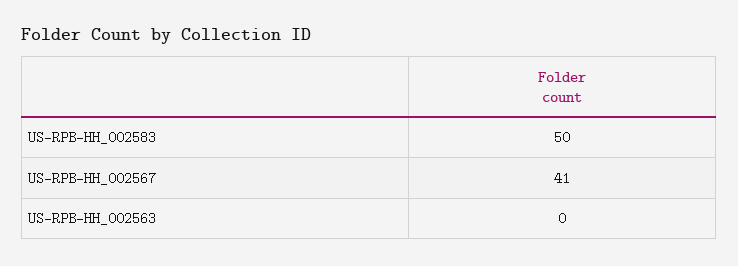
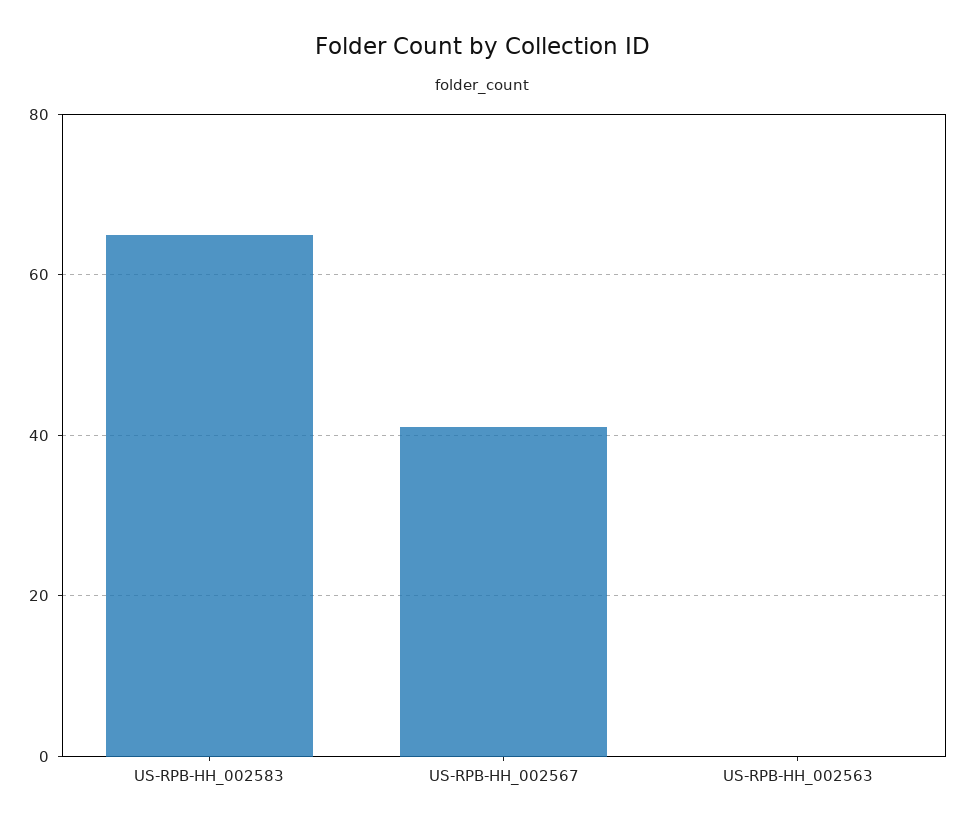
US-RPB-HH_002583: 50 -> 65

